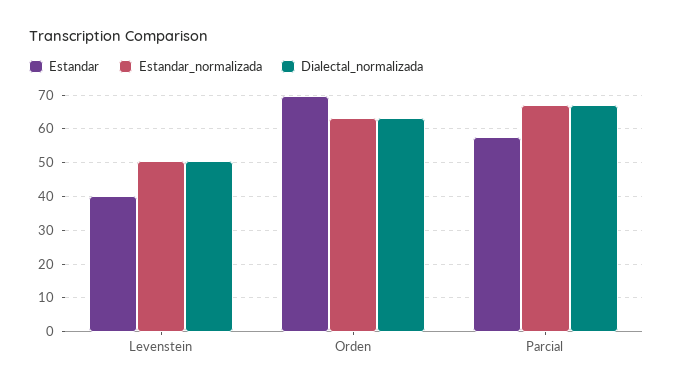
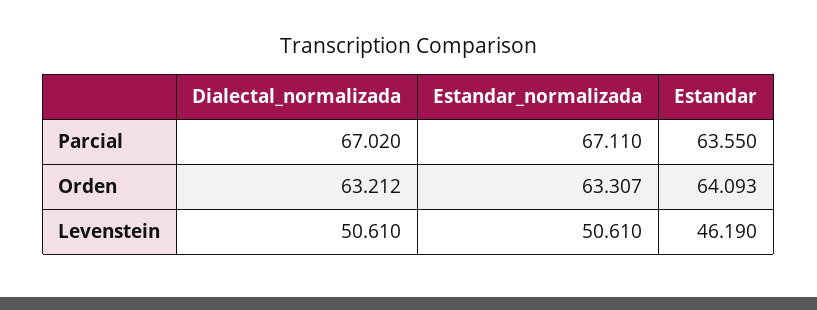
Estandar, Levenstein: 40 -> 46.19
Estandar, Orden: 70 -> 64.093
Estandar, Parcial: 58 -> 63.55

